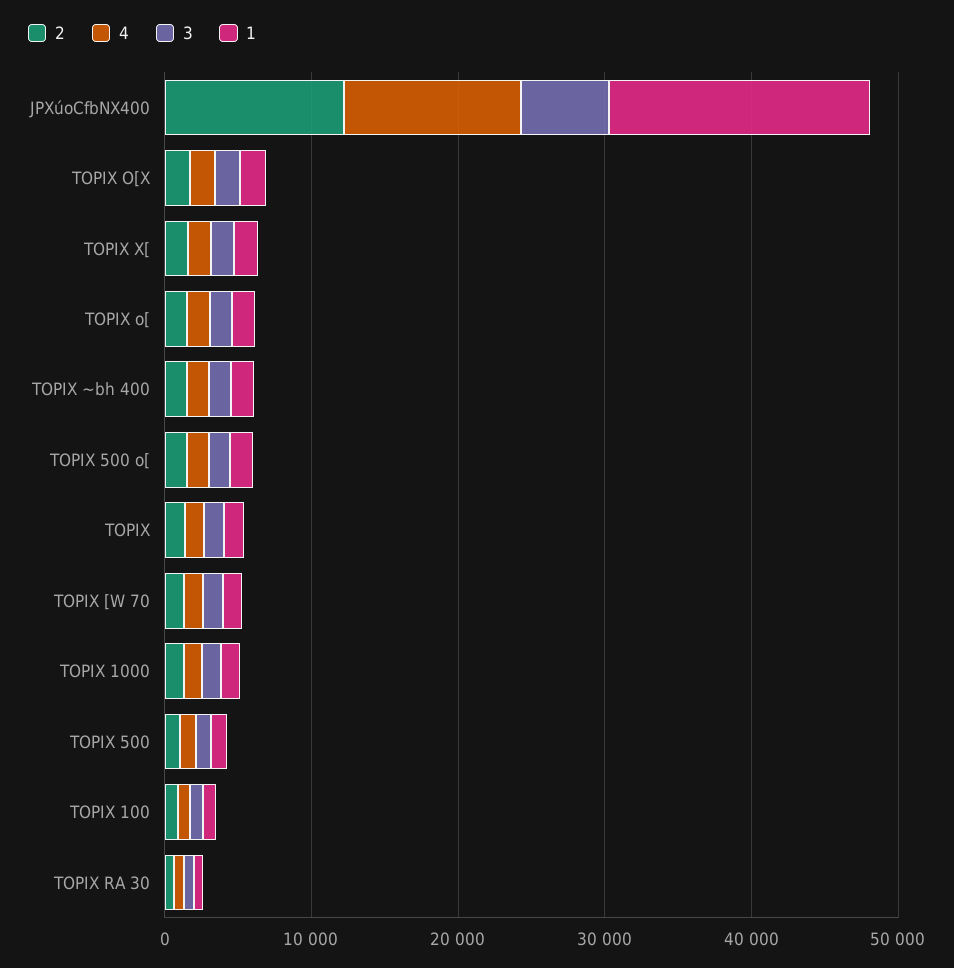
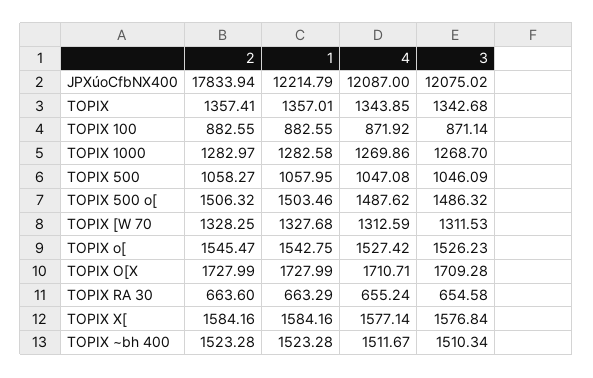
2, JPXúoCfbNX400: 12000 -> 17833.94
3, JPXúoCfbNX400: 6000 -> 12075.02
1, JPXúoCfbNX400: 18000 -> 12214.79

